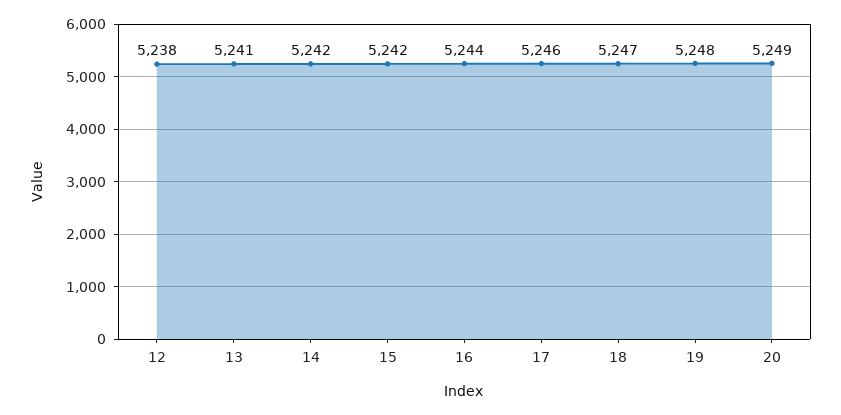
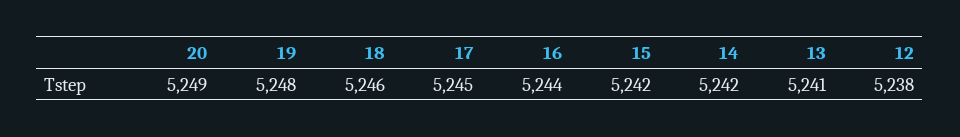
17: 5246 -> 5245
18: 5247 -> 5246

